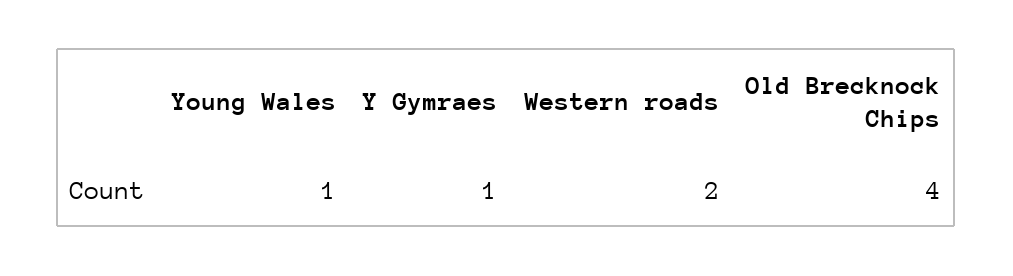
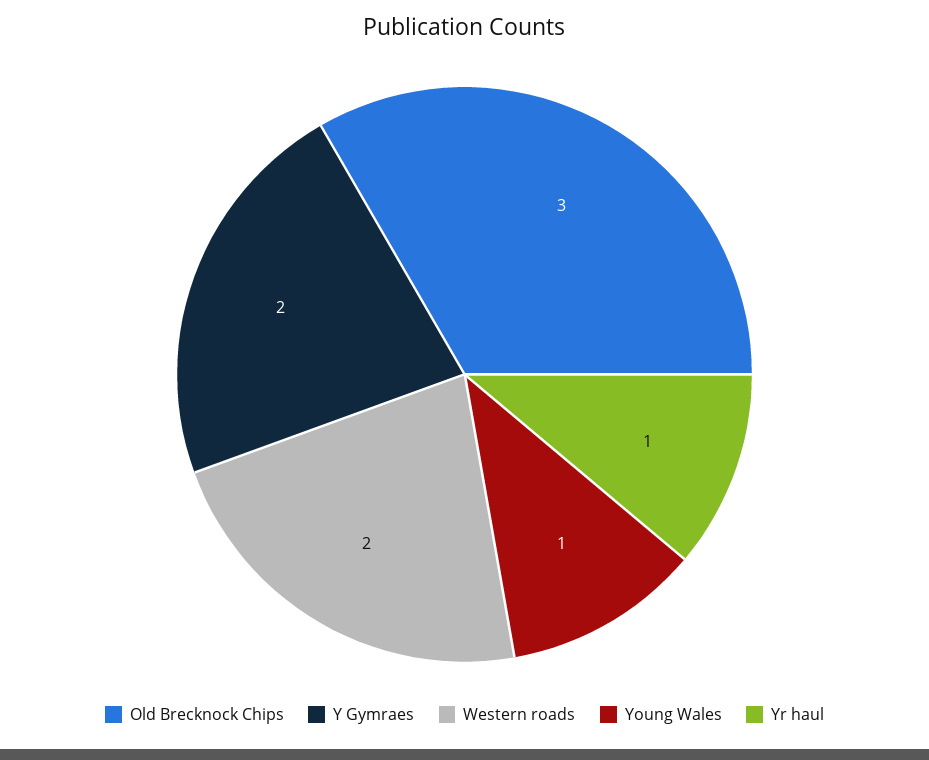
Y Gymraes: 1 -> 2
Old Brecknock Chips: 4 -> 3
Yr haul: none -> 1

